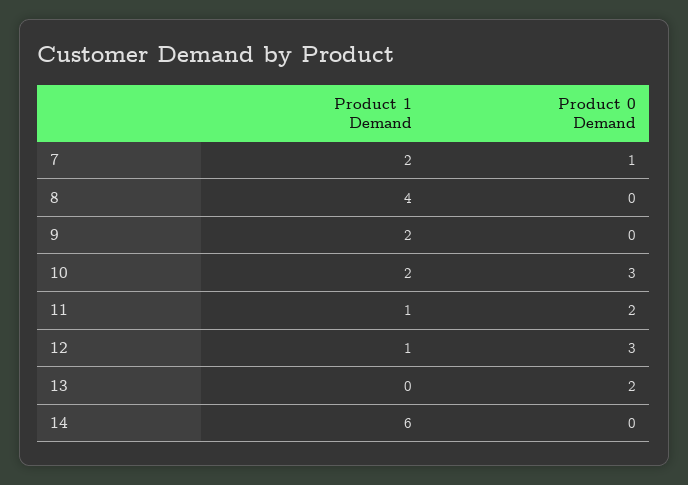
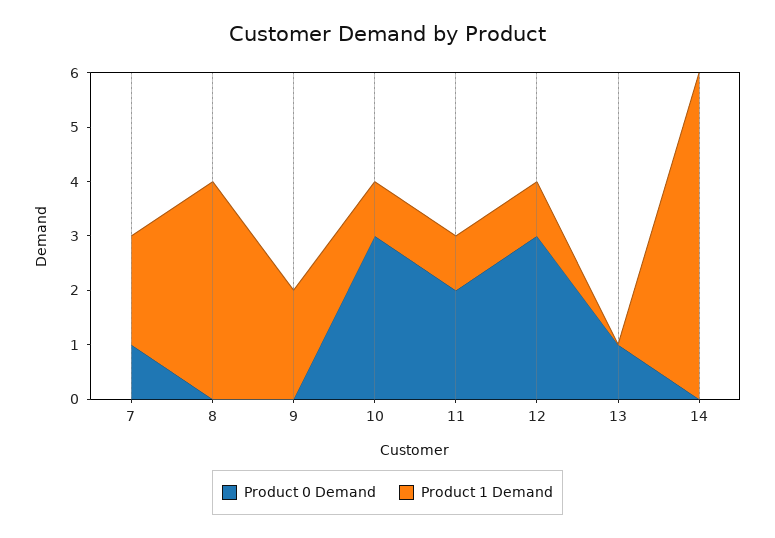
Product 1 Demand, 10: 2 -> 1
Product 0 Demand, 13: 2 -> 1

